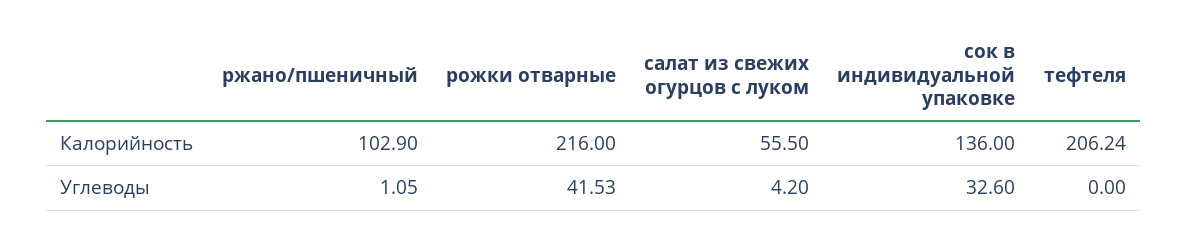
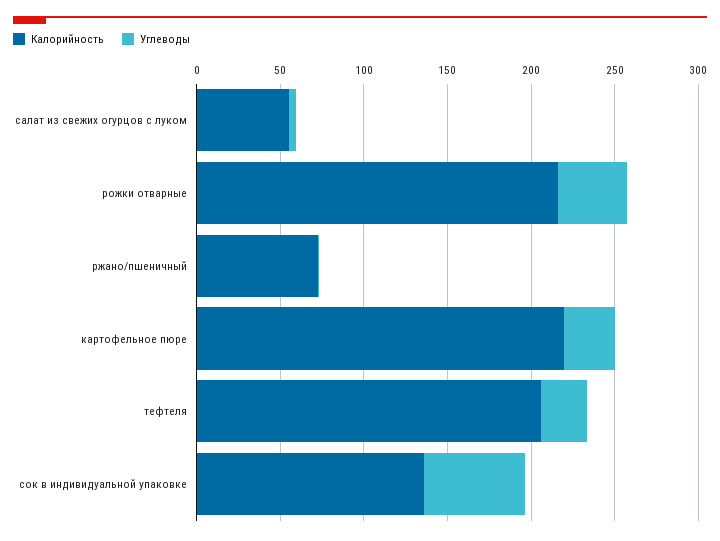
Калорийность, ржано/пшеничный: 102.9 -> 70
Углеводы, сок в индивидуальной упаковке: 32.6 -> 60
Углеводы, тефтеля: 0 -> 30
Калорийность, картофельное пюре: none -> 220
Углеводы, картофельное пюре: none -> 30

